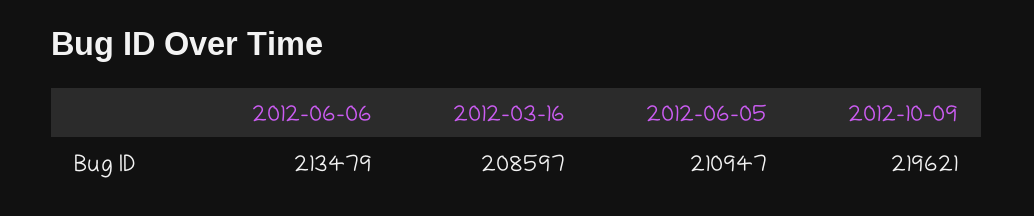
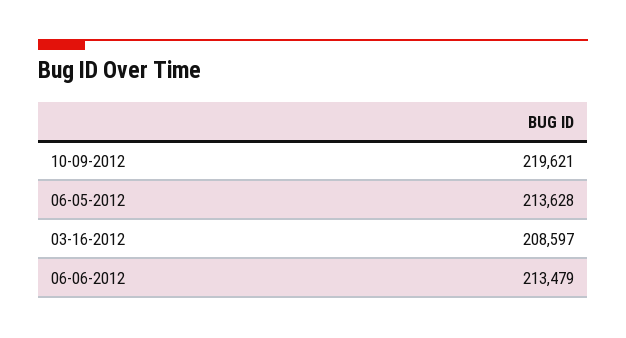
2012-06-05: 210947 -> 213628

